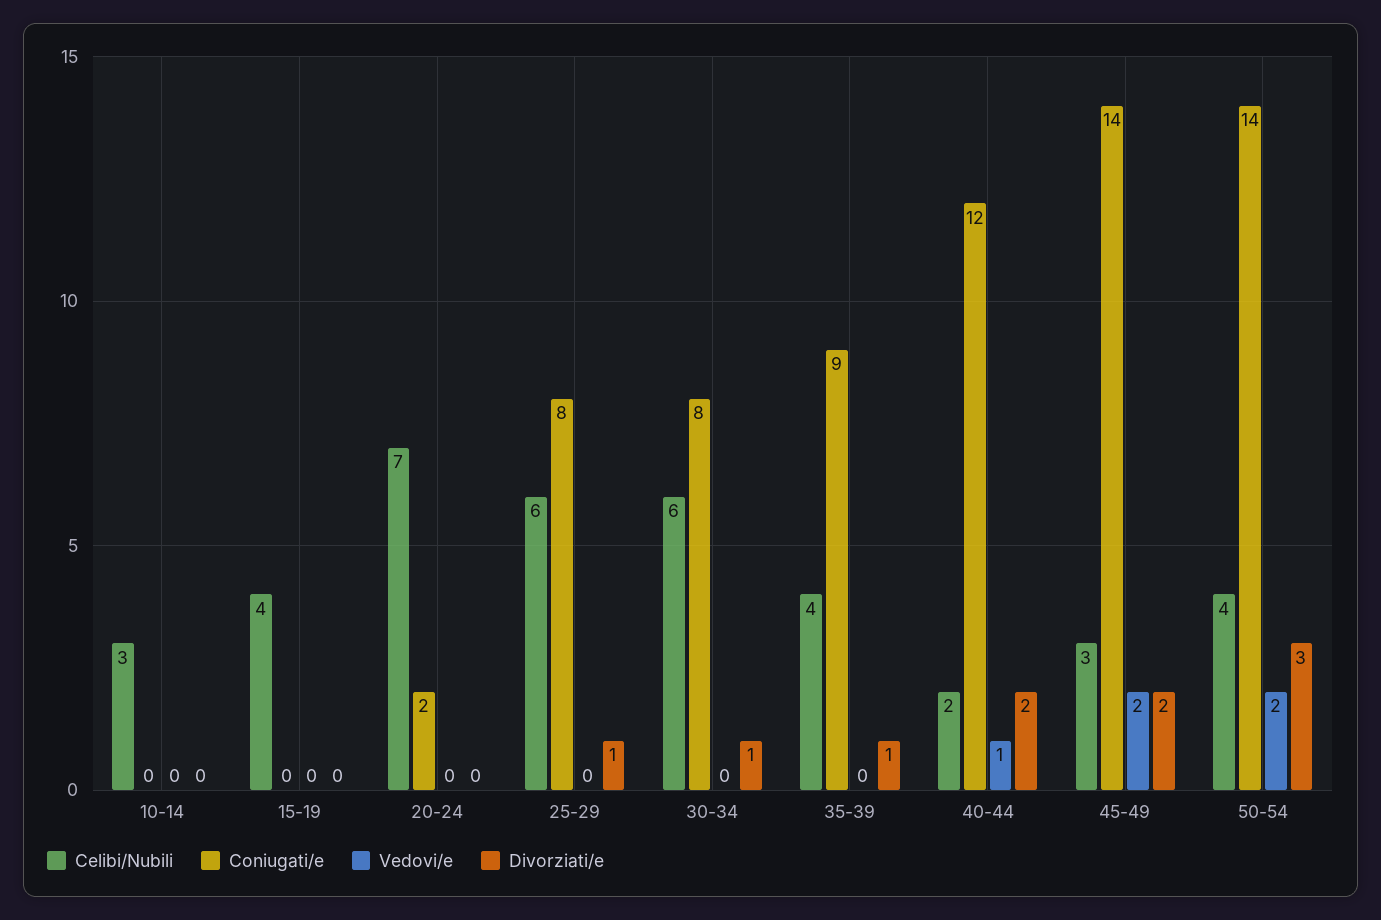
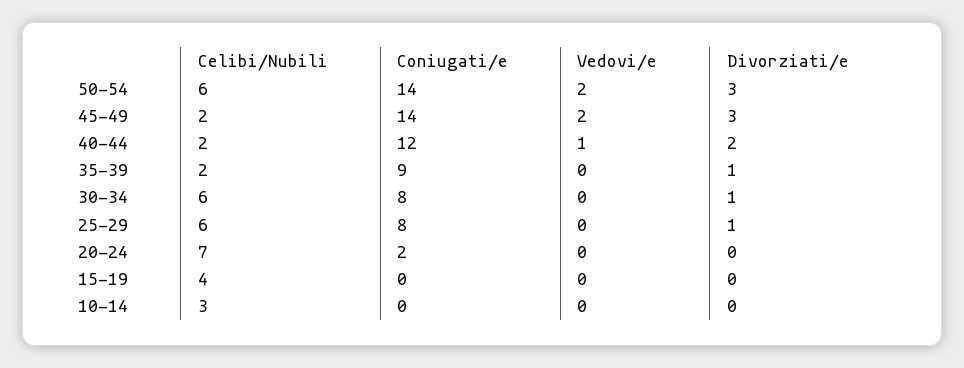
Celibi/Nubili, 35-39: 4 -> 2
Celibi/Nubili, 45-49: 3 -> 2
Divorziati/e, 45-49: 2 -> 3
Celibi/Nubili, 50-54: 4 -> 6

